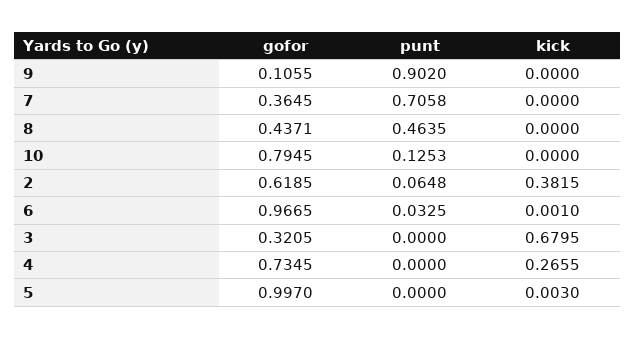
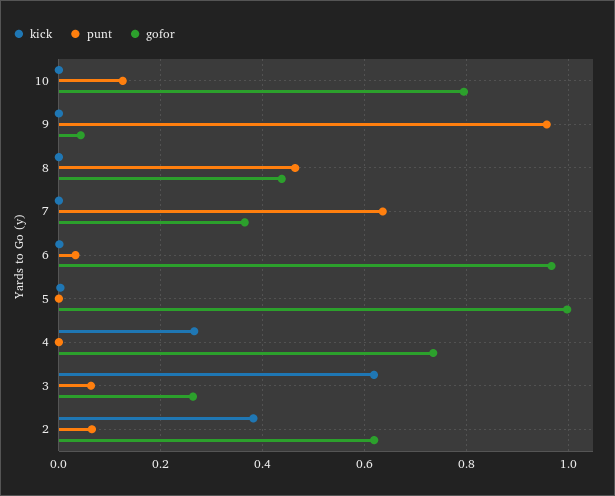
gofor, 9: 0.1055 -> 0.04
punt, 9: 0.902 -> 0.96
punt, 7: 0.7058 -> 0.64
gofor, 3: 0.3205 -> 0.26
punt, 3: 0 -> 0.06
kick, 3: 0.6795 -> 0.62

